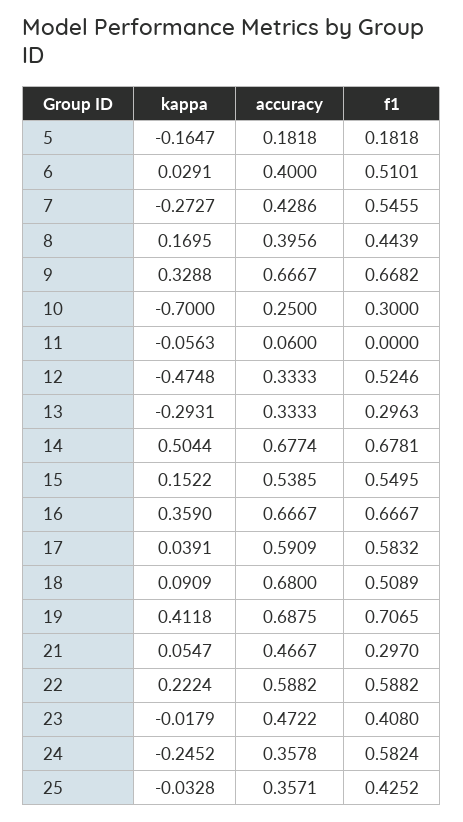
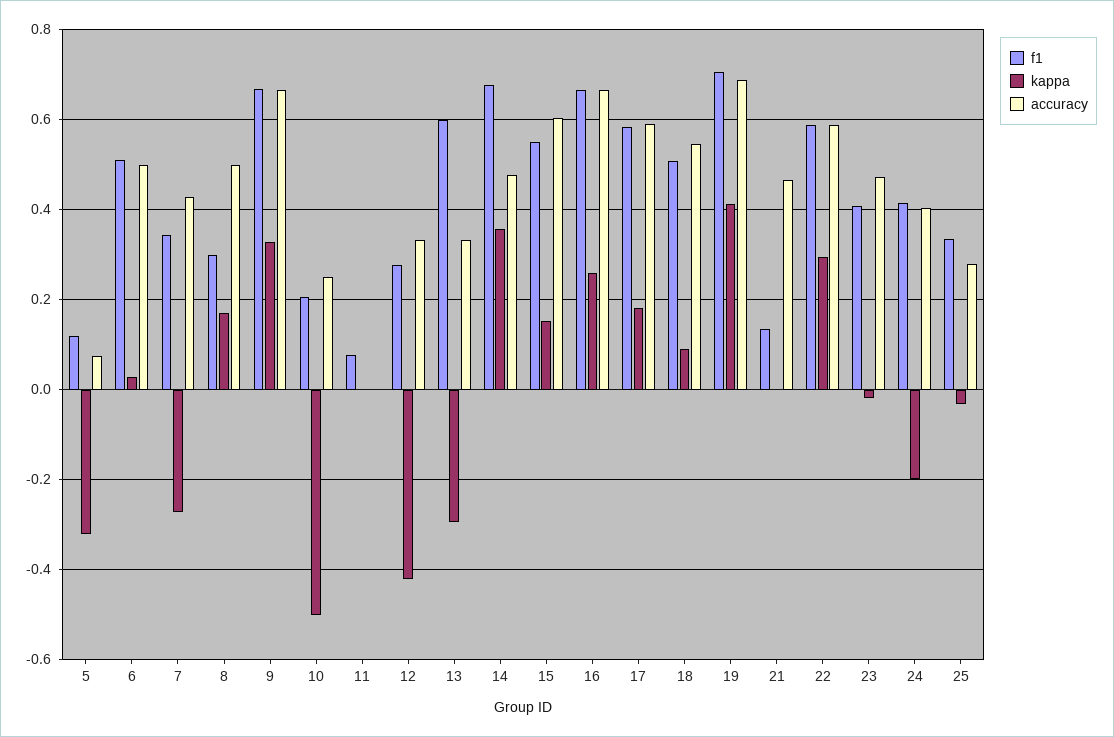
kappa, 5: -0.1647 -> -0.32
accuracy, 5: 0.1818 -> 0.08
f1, 5: 0.1818 -> 0.12
accuracy, 6: 0.4 -> 0.5
f1, 7: 0.5455 -> 0.34
accuracy, 8: 0.3956 -> 0.5
f1, 8: 0.4439 -> 0.3
kappa, 10: -0.7 -> -0.5
f1, 10: 0.3 -> 0.2
kappa, 11: -0.0563 -> 0
accuracy, 11: 0.06 -> 0
f1, 11: 0 -> 0.08
kappa, 12: -0.4748 -> -0.42
f1, 12: 0.5246 -> 0.28
f1, 13: 0.2963 -> 0.6
kappa, 14: 0.5044 -> 0.36
accuracy, 14: 0.6774 -> 0.48
accuracy, 15: 0.5385 -> 0.6
kappa, 16: 0.359 -> 0.26
kappa, 17: 0.0391 -> 0.18
accuracy, 18: 0.68 -> 0.54
kappa, 21: 0.0547 -> 0
f1, 21: 0.297 -> 0.14
kappa, 22: 0.2224 -> 0.3
kappa, 24: -0.2452 -> -0.2
accuracy, 24: 0.3578 -> 0.4
f1, 24: 0.5824 -> 0.42
accuracy, 25: 0.3571 -> 0.28
f1, 25: 0.4252 -> 0.34

